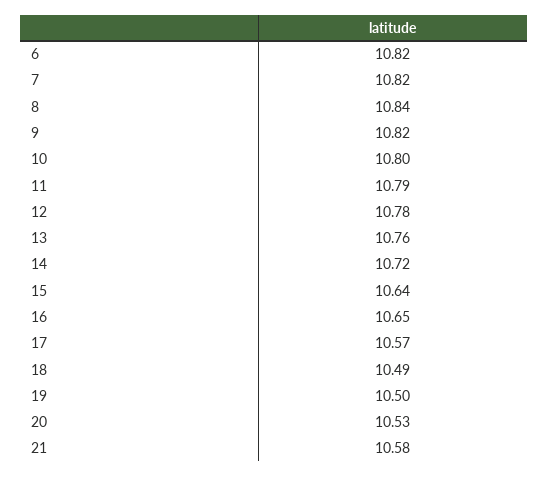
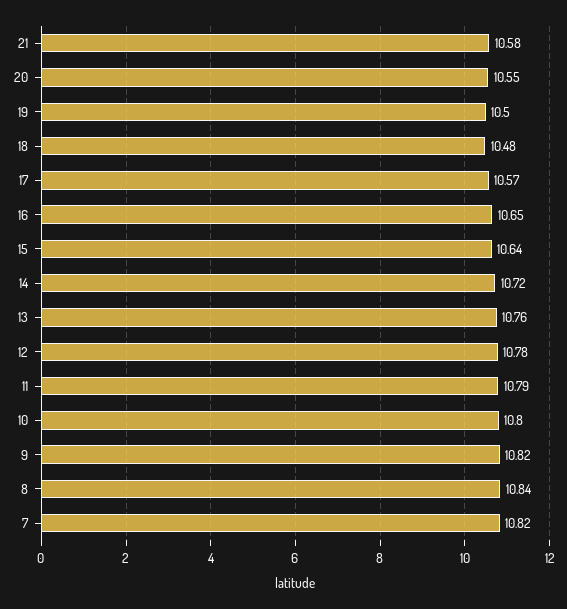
6: 10.82 -> none
18: 10.49 -> 10.48
20: 10.53 -> 10.55

